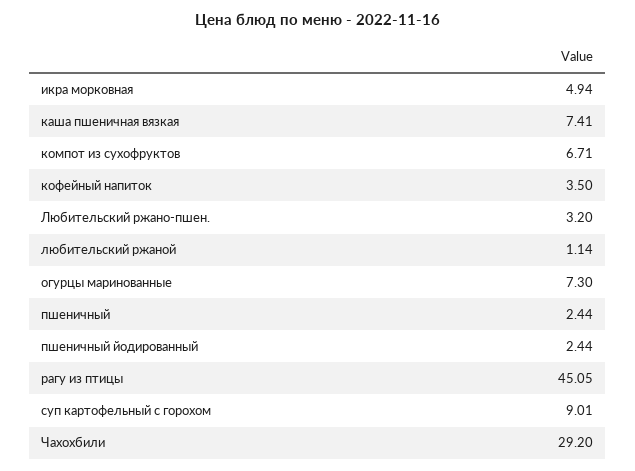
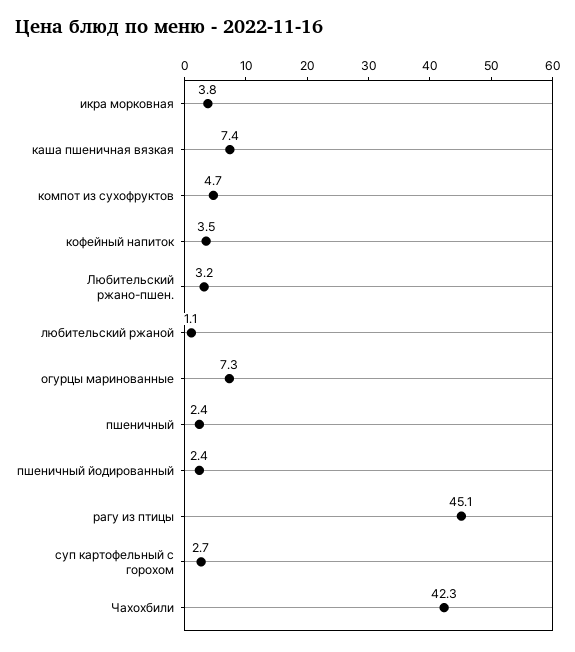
икра морковная: 4.94 -> 3.8
компот из сухофруктов: 6.71 -> 4.7
суп картофельный с горохом: 9.01 -> 2.7
Чахохбили: 29.2 -> 42.3

